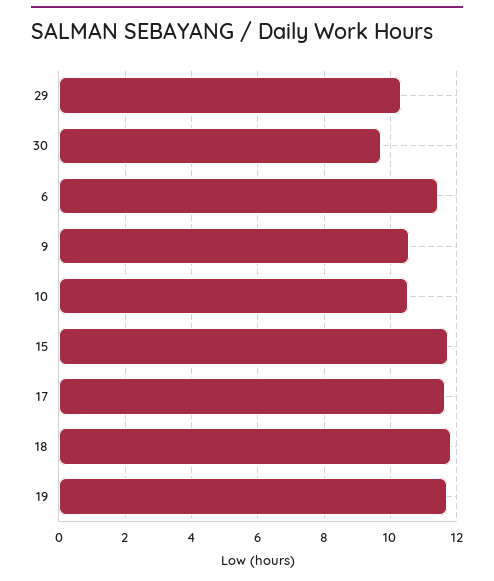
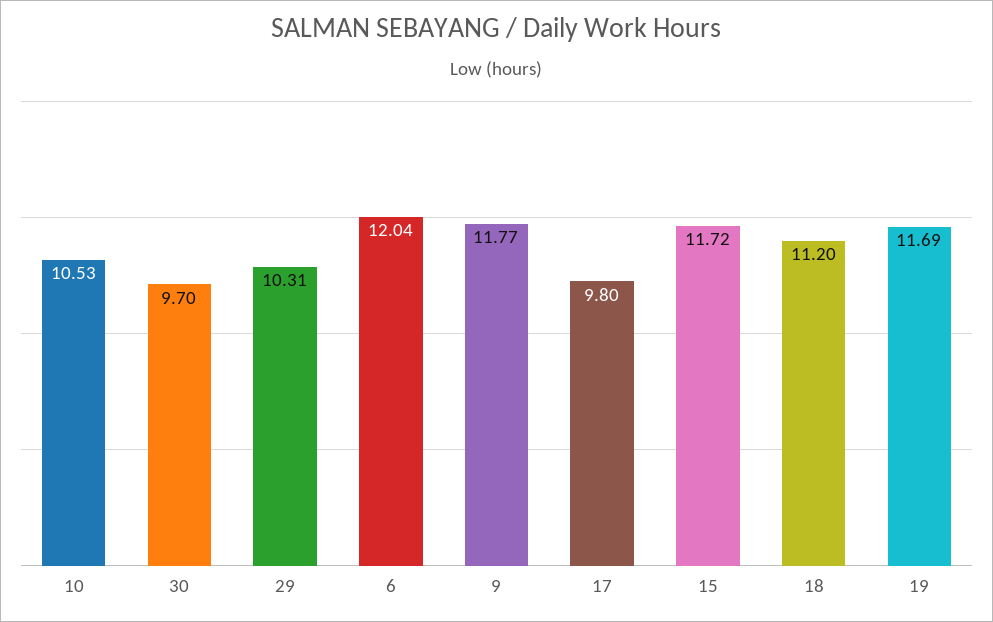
6: 11.4 -> 12.04
9: 10.6 -> 11.77
17: 11.6 -> 9.8
18: 11.8 -> 11.2

